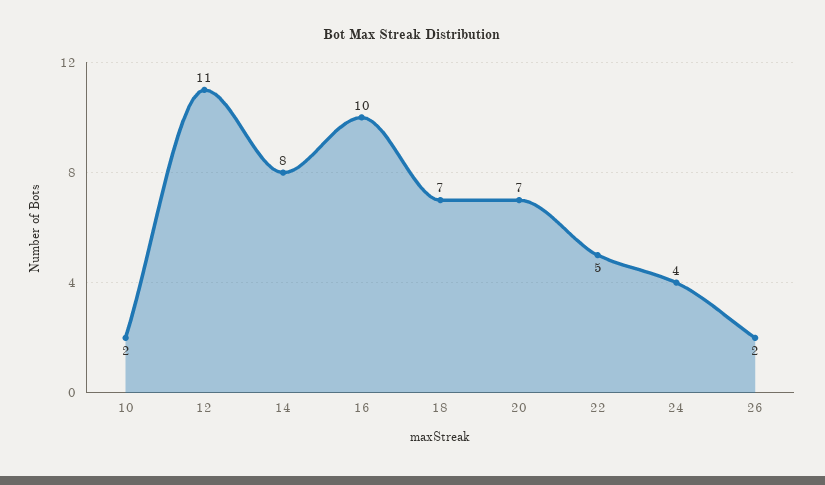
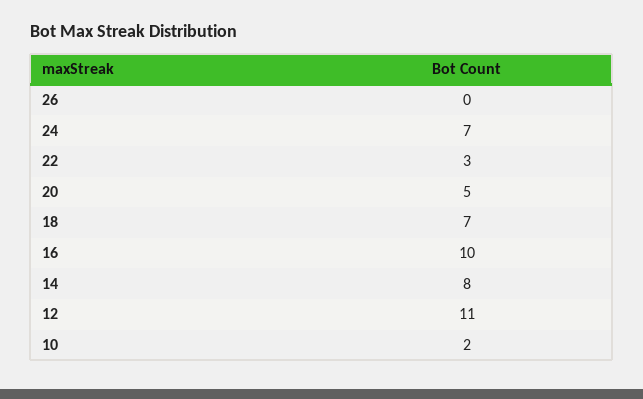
20: 7 -> 5
22: 5 -> 3
24: 4 -> 7
26: 2 -> 0

